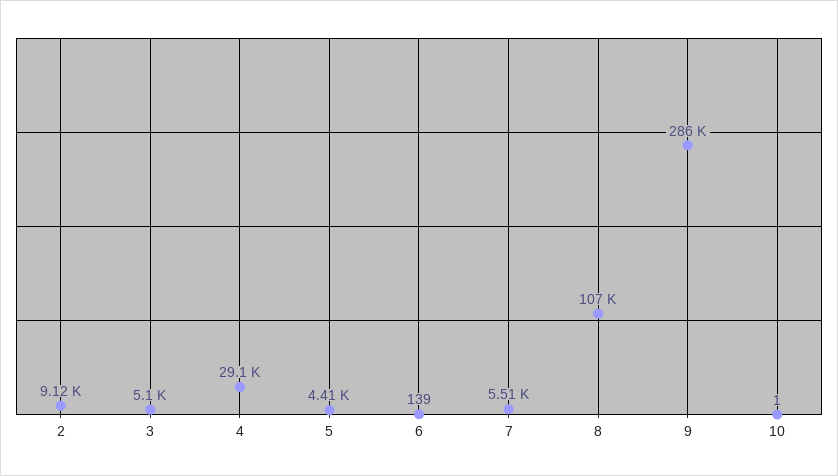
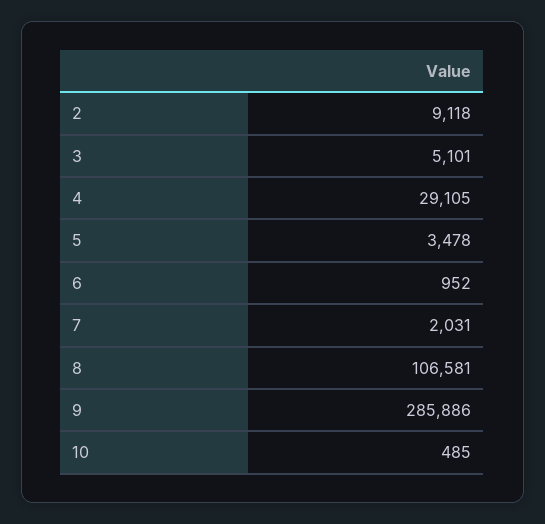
5: 4410 -> 3478
6: 139 -> 952
7: 5510 -> 2031
10: 1 -> 485

